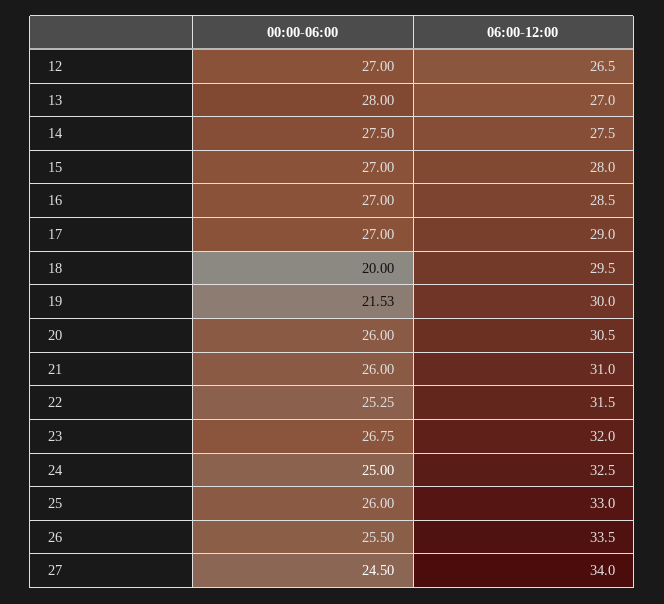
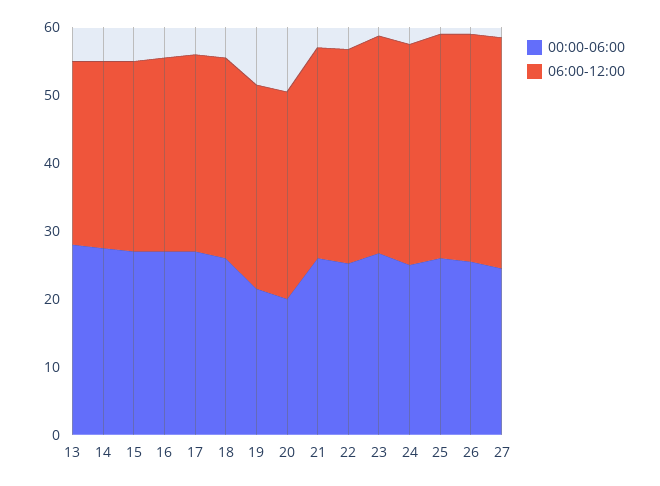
00:00-06:00, 12: 27 -> none
06:00-12:00, 12: 26.5 -> none
00:00-06:00, 18: 20 -> 26
00:00-06:00, 20: 26 -> 20

